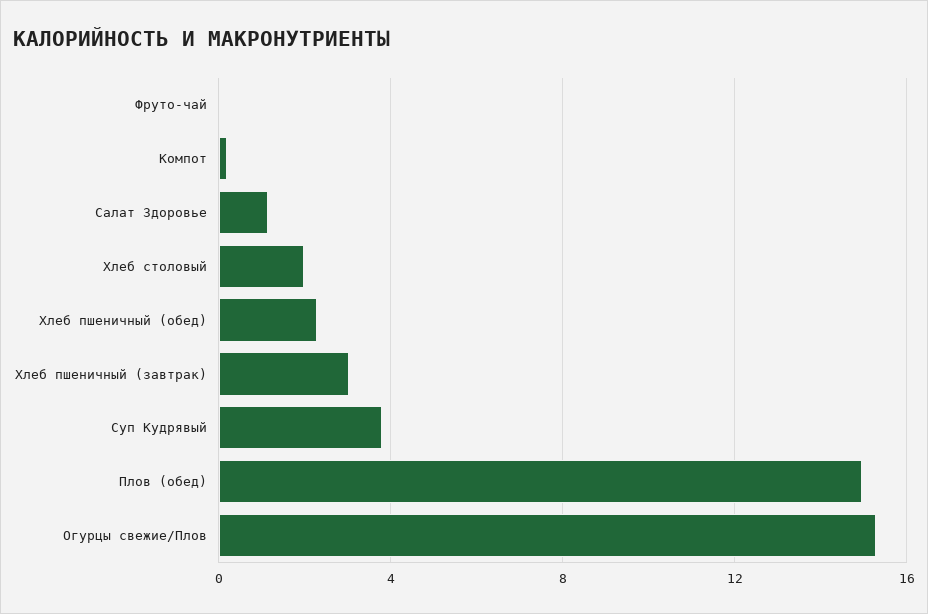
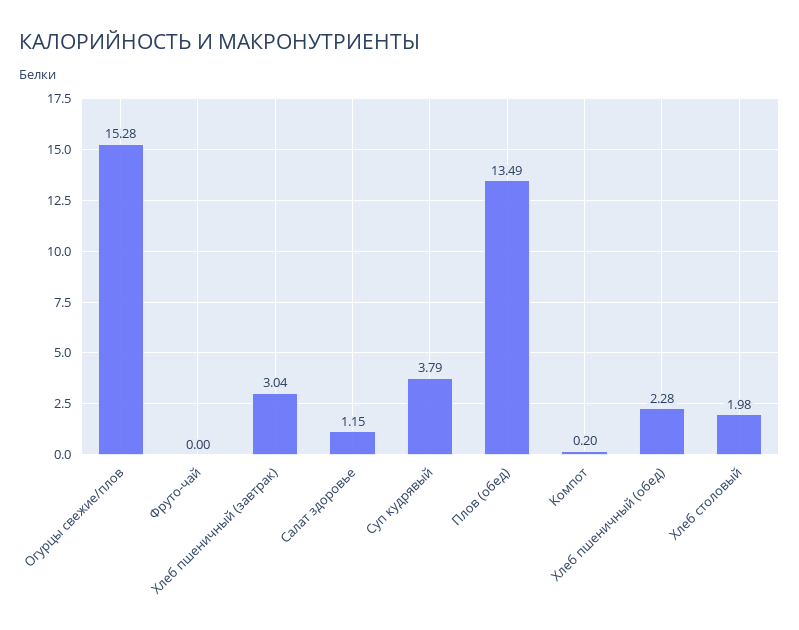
Плов (обед): 15 -> 13.49

